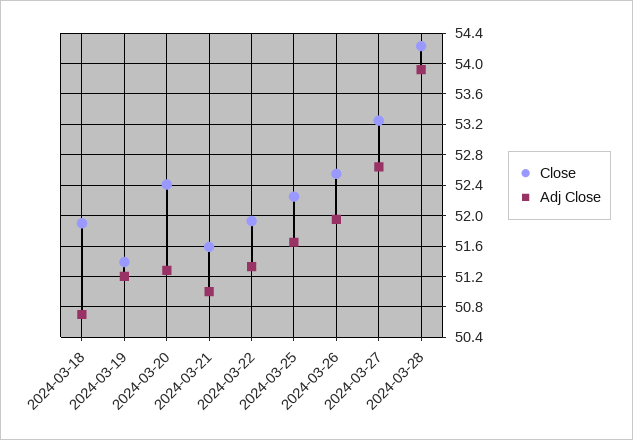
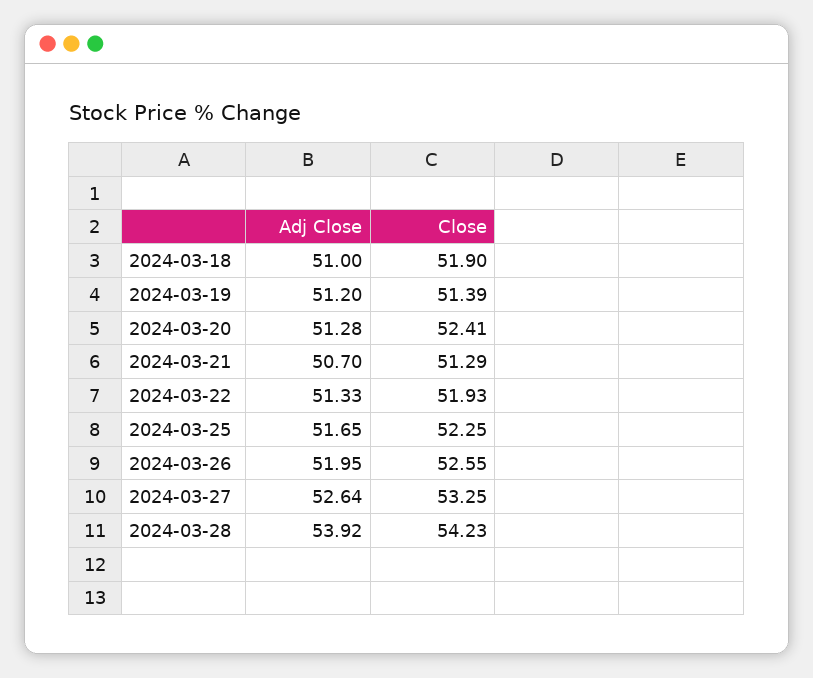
Adj Close, 2024-03-18: 50.7 -> 51
Close, 2024-03-21: 51.6 -> 51.29
Adj Close, 2024-03-21: 51 -> 50.7

